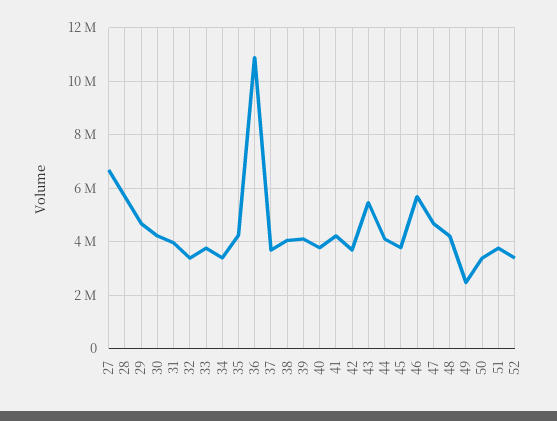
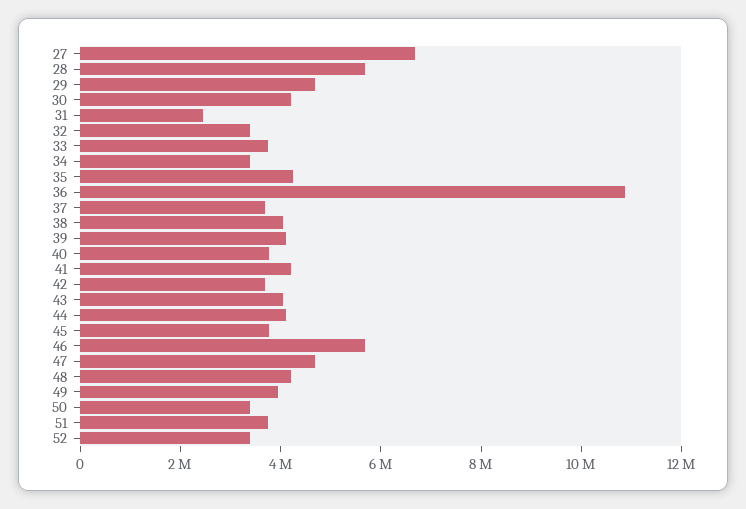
31: 4000000 -> 2500000
43: 5500000 -> 4000000
49: 2500000 -> 4000000

